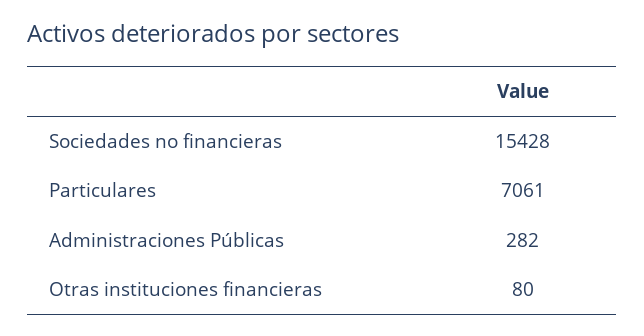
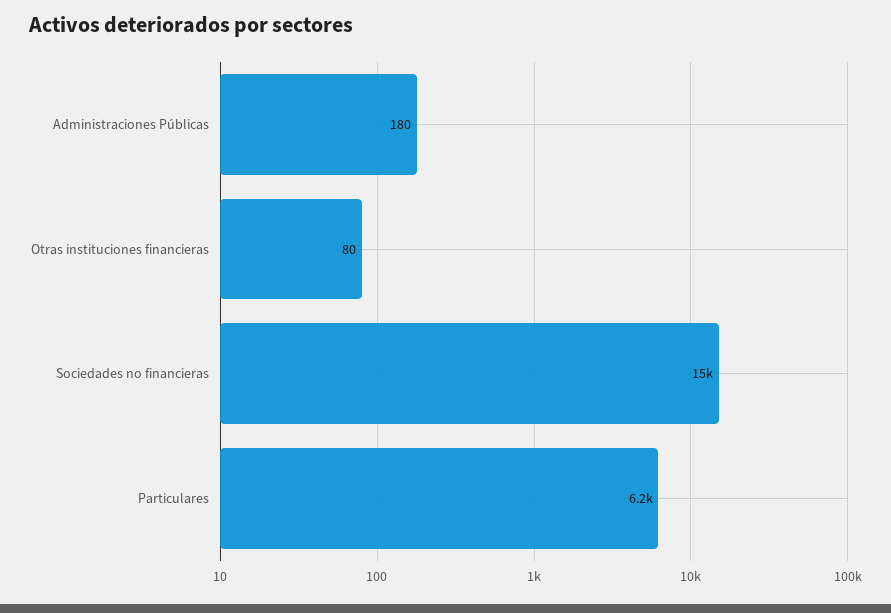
Particulares: 7061 -> 6200
Administraciones Públicas: 282 -> 180

